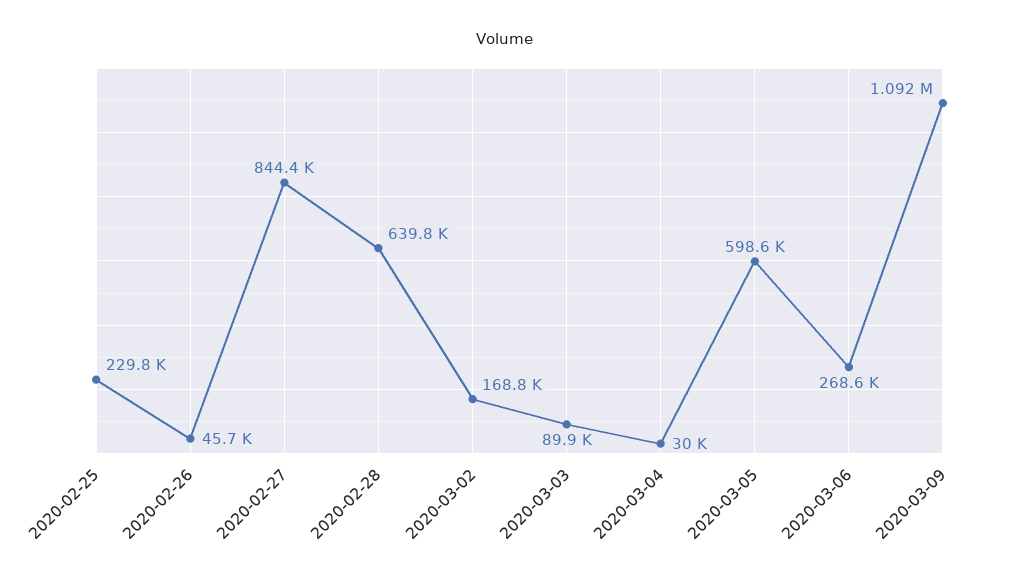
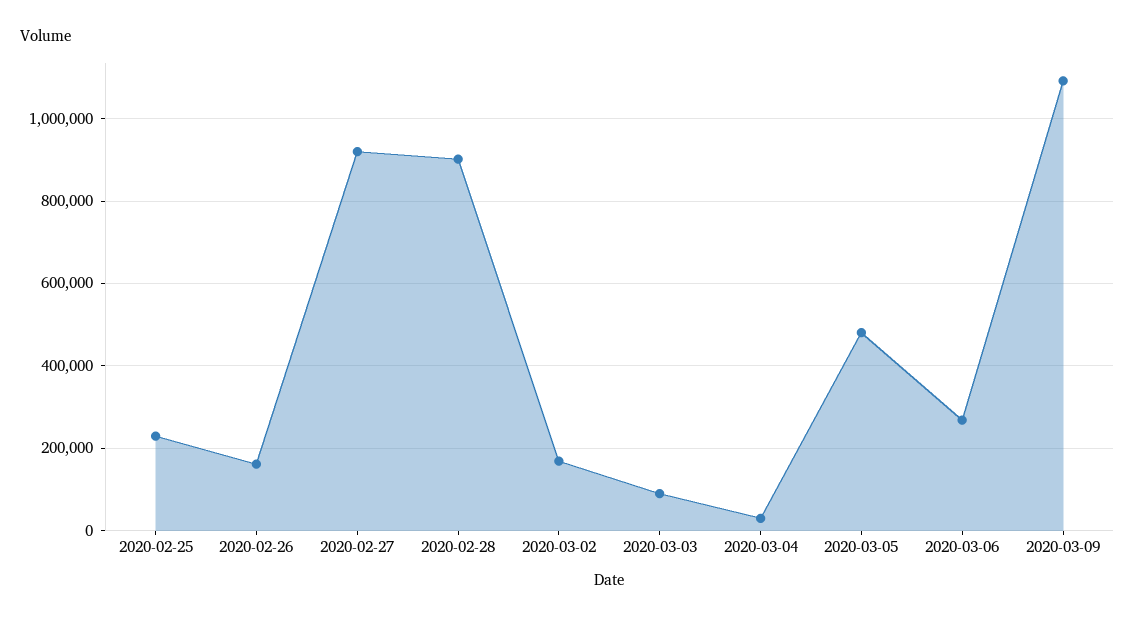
2020-02-26: 45700 -> 160000
2020-02-27: 844400 -> 920000
2020-02-28: 639800 -> 900000
2020-03-05: 598600 -> 480000

